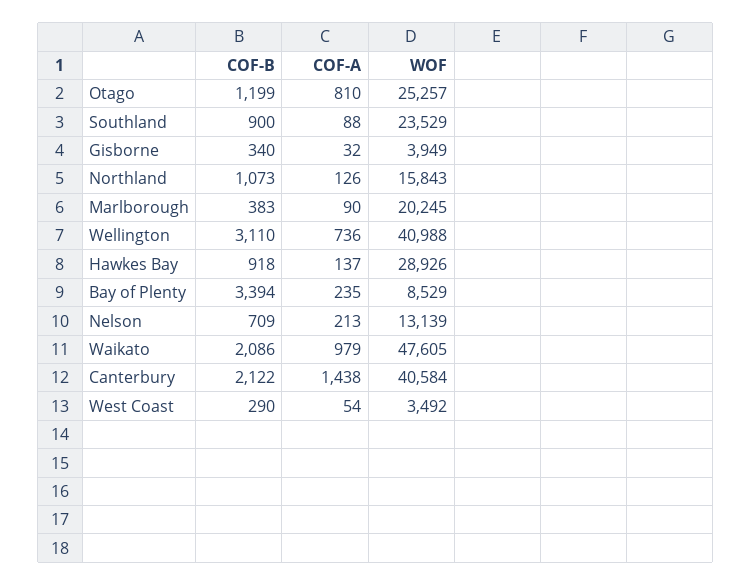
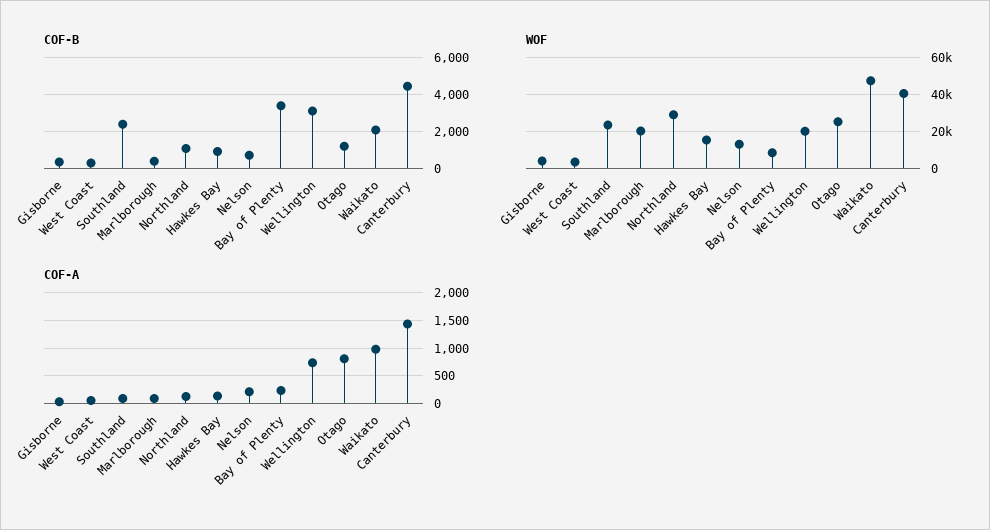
COF-B, Southland: 900 -> 2500
WOF, Northland: 15843 -> 30000
WOF, Wellington: 40988 -> 20000
WOF, Hawkes Bay: 28926 -> 15000
COF-B, Canterbury: 2122 -> 4500

